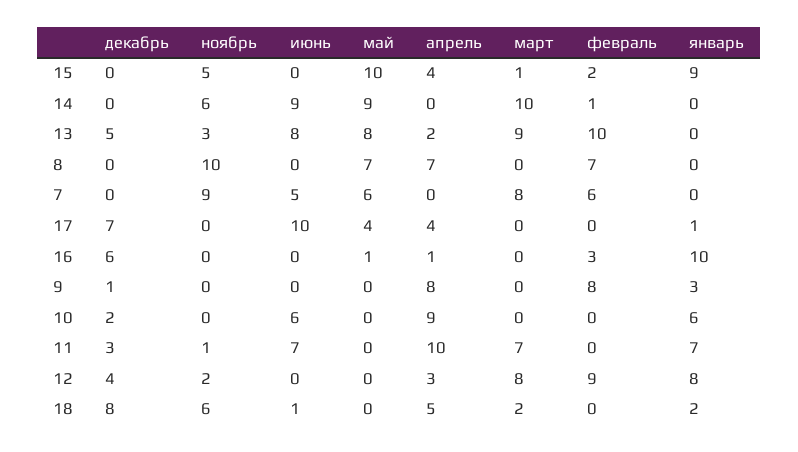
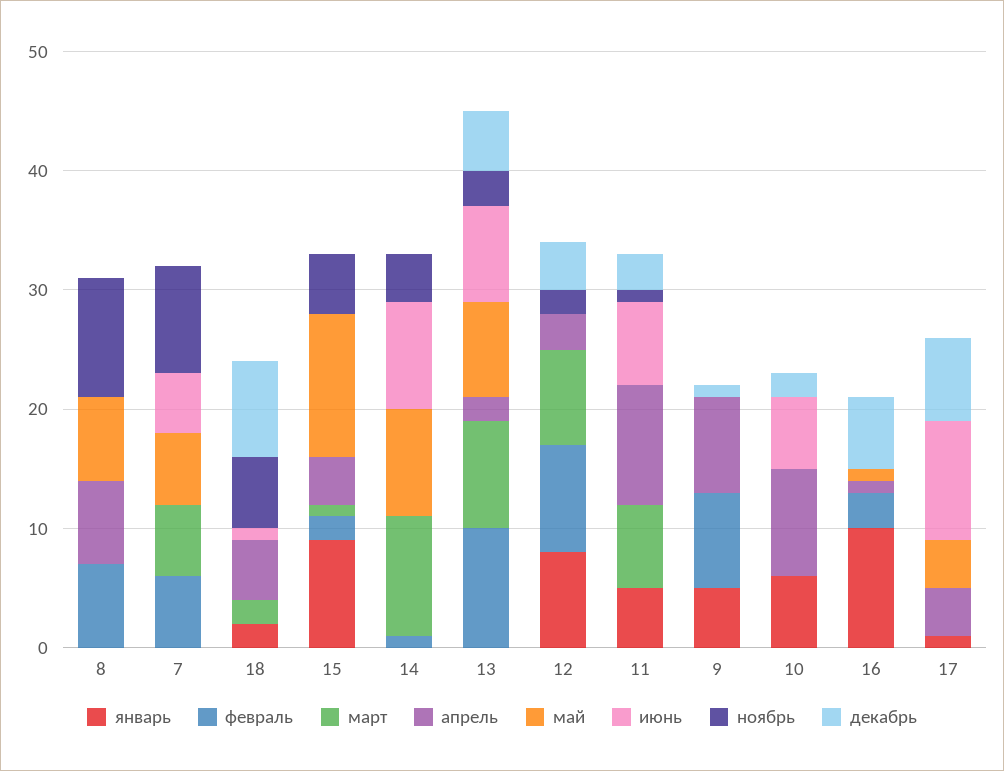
май, 15: 10 -> 12
ноябрь, 14: 6 -> 4
март, 7: 8 -> 6
январь, 9: 3 -> 5
январь, 11: 7 -> 5

